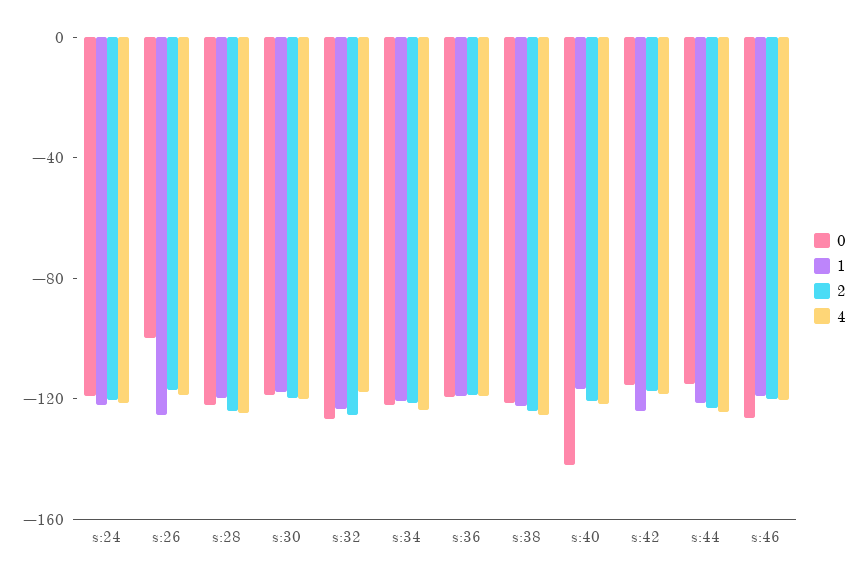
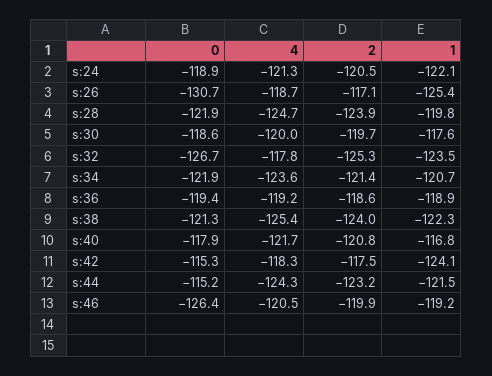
0, s:26: -100 -> -130.7
0, s:40: -140 -> -117.9

